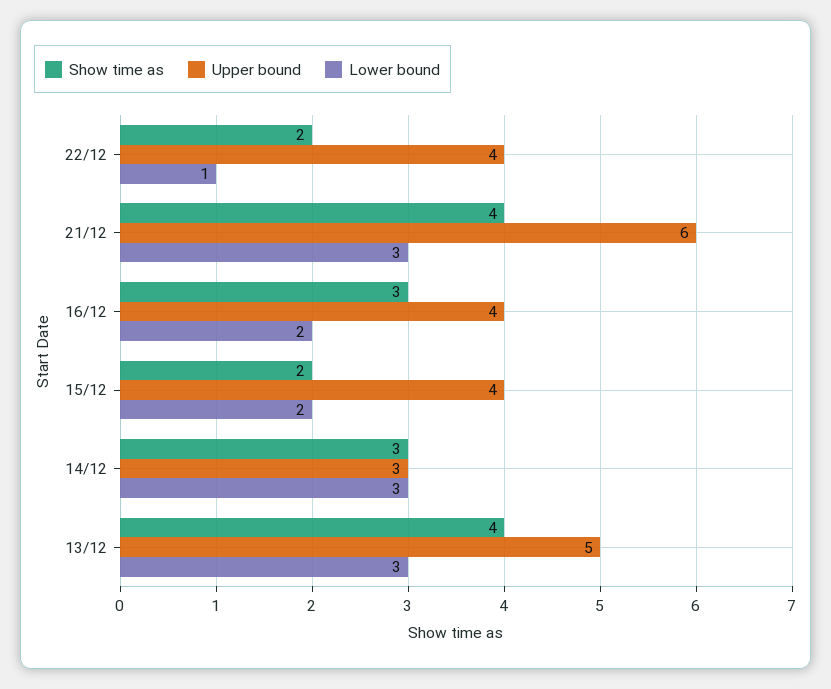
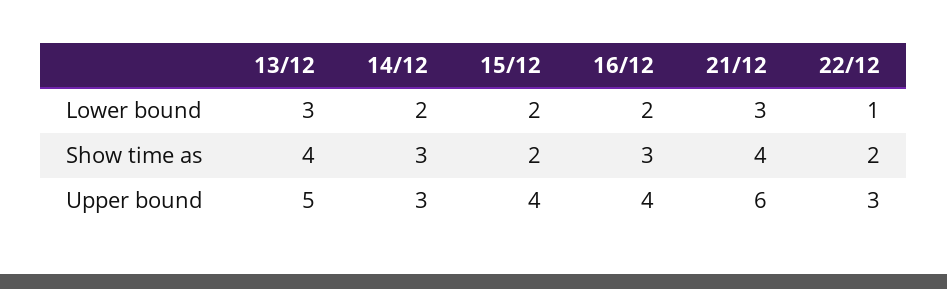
Upper bound, 22/12: 4 -> 3
Lower bound, 14/12: 3 -> 2

